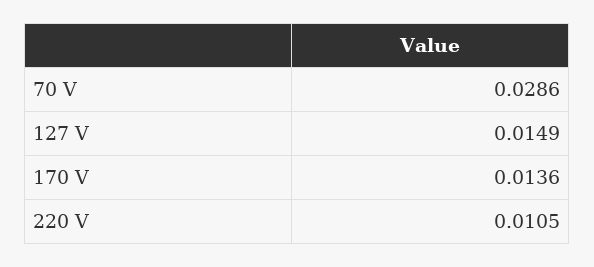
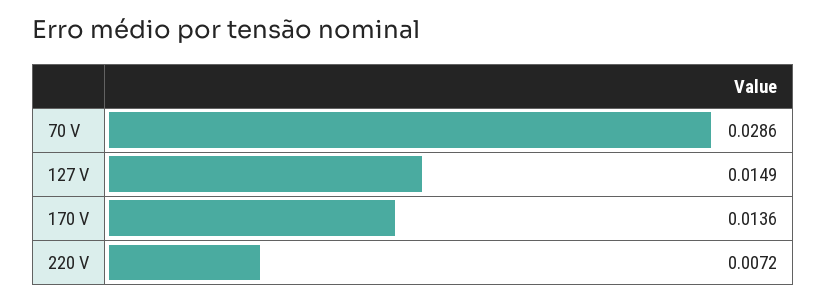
220 V: 0.0105 -> 0.0072

